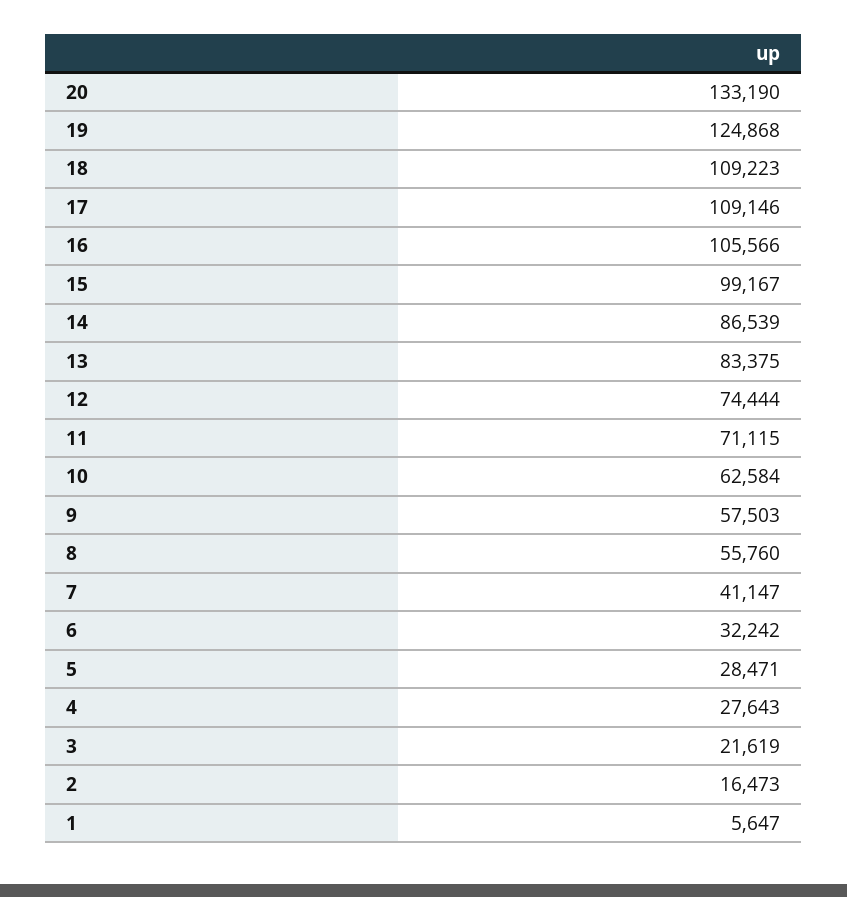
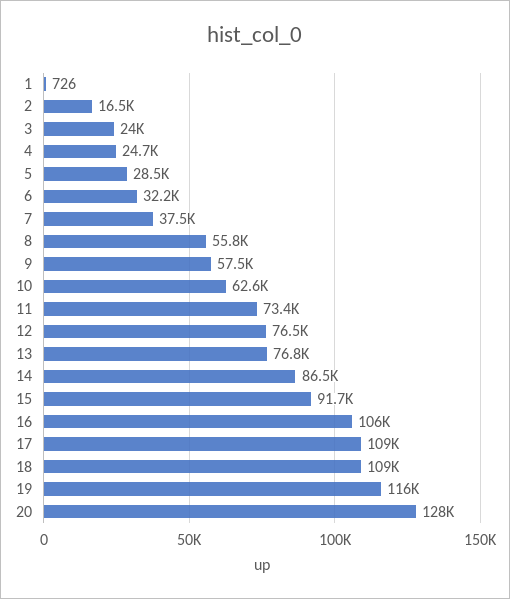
20: 133190 -> 128000
19: 124868 -> 116000
15: 99167 -> 91700
13: 83375 -> 76800
12: 74444 -> 76500
11: 71115 -> 73400
7: 41147 -> 37500
4: 27643 -> 24700
3: 21619 -> 24000
1: 5647 -> 726

